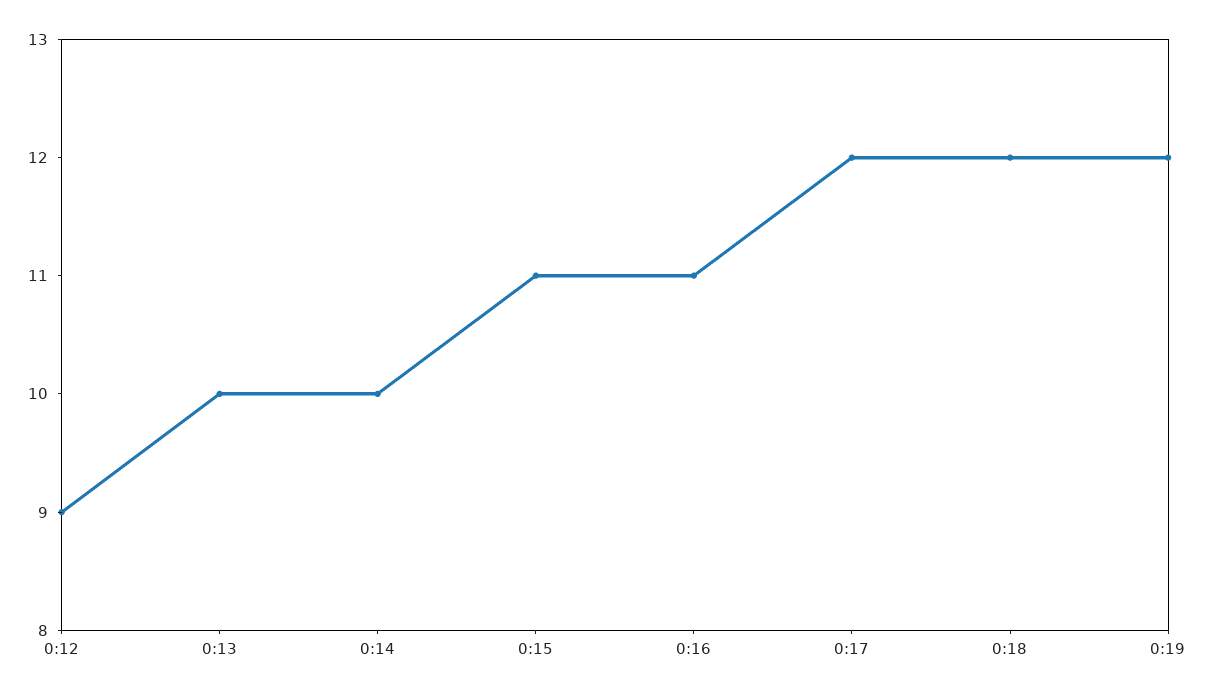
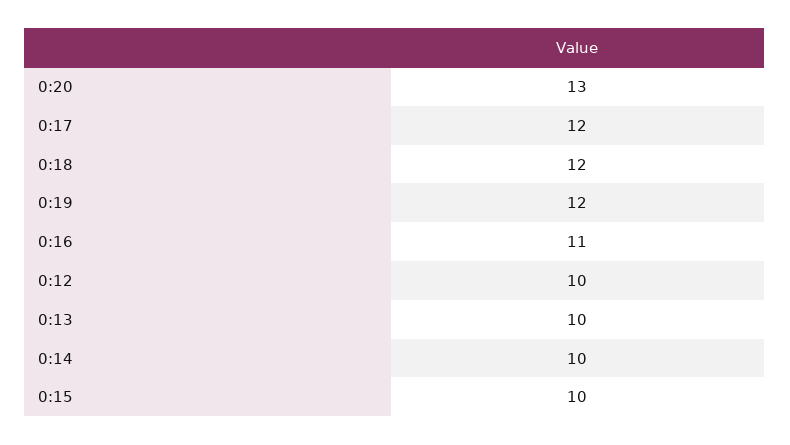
0:12: 9 -> 10
0:15: 11 -> 10
0:20: none -> 13

